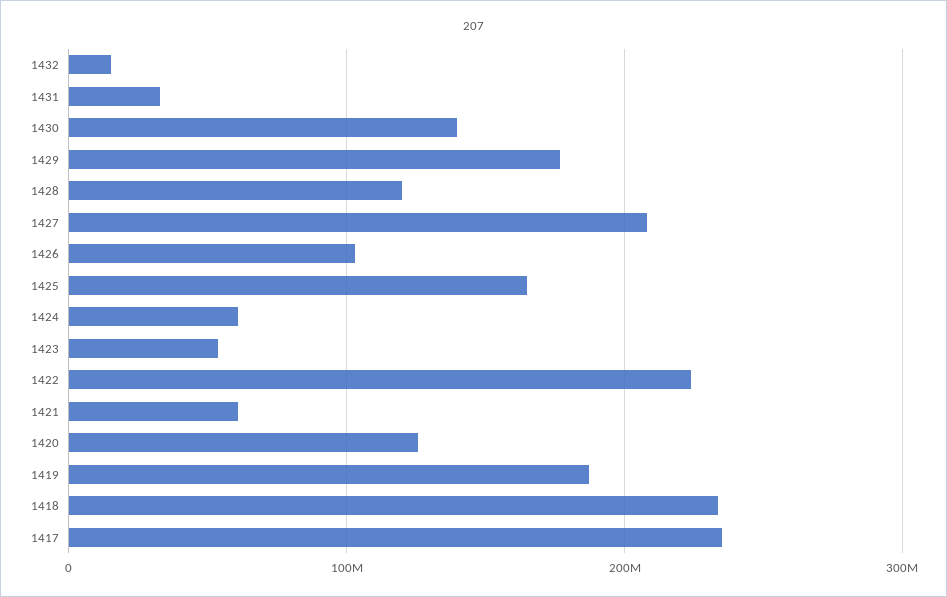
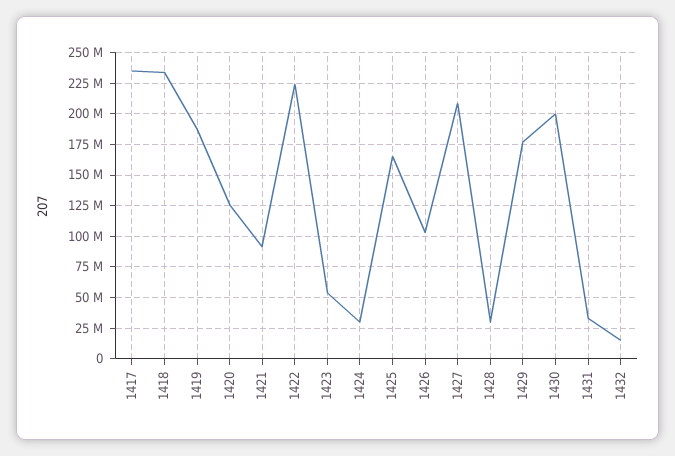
1430: 140000000 -> 200000000
1428: 120000000 -> 30000000
1424: 60000000 -> 30000000
1421: 60000000 -> 90000000

